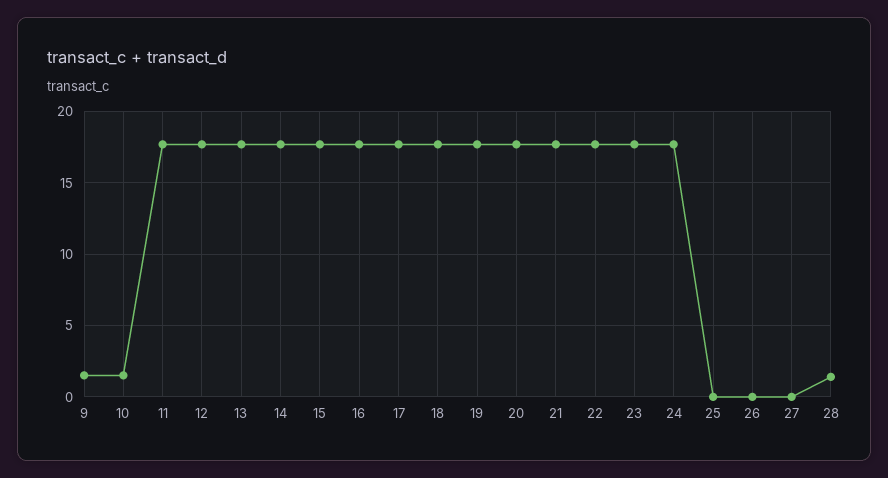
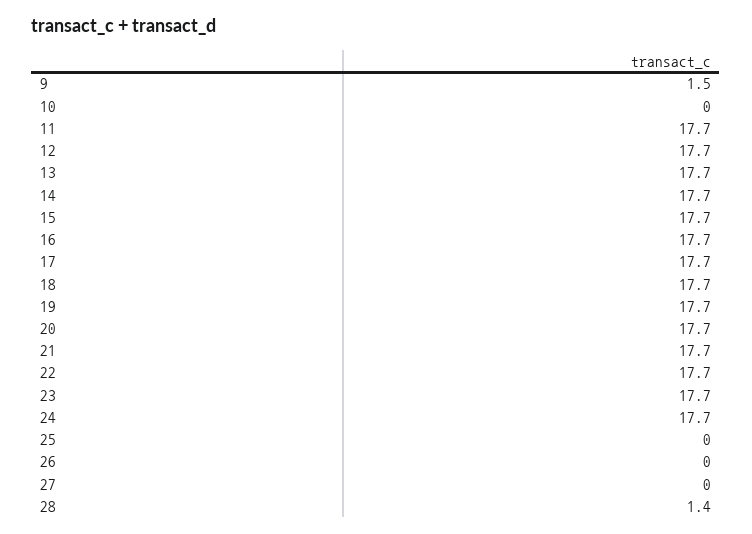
10: 1.5 -> 0

